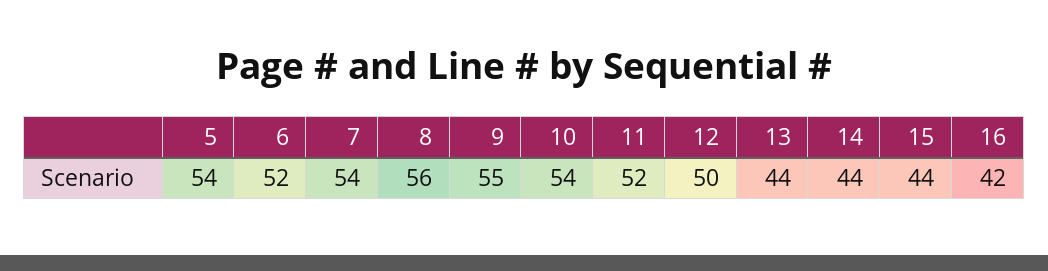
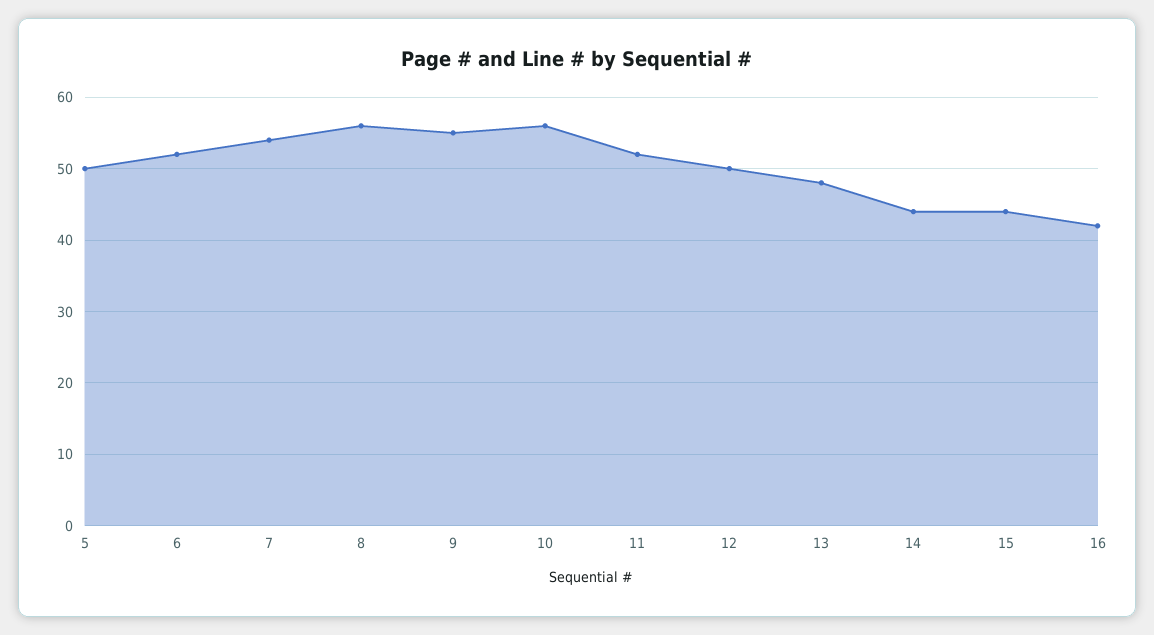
5: 54 -> 50
10: 54 -> 56
13: 44 -> 48

